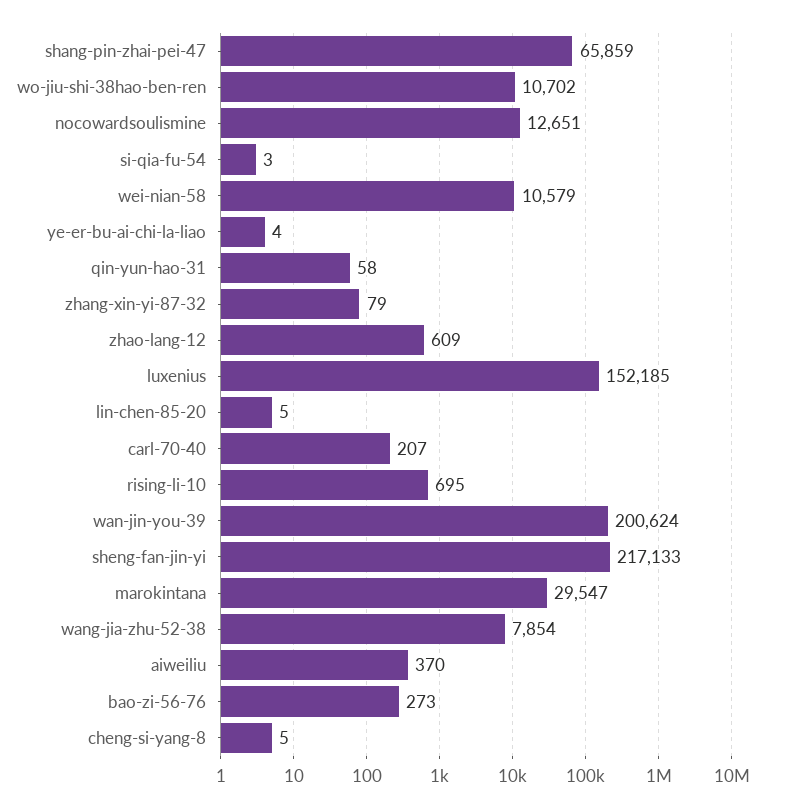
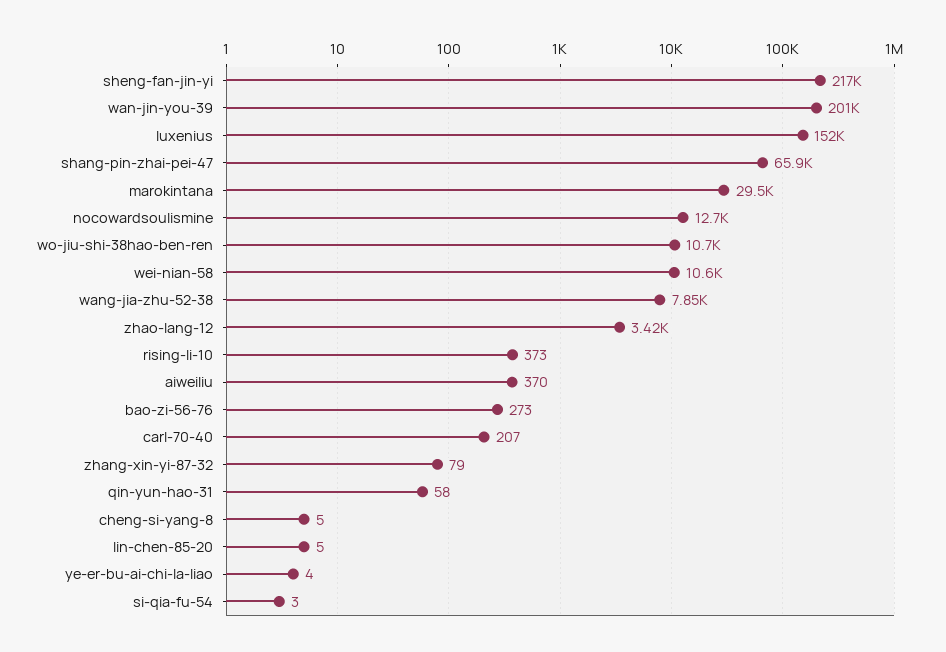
zhao-lang-12: 609 -> 3420
rising-li-10: 695 -> 373

